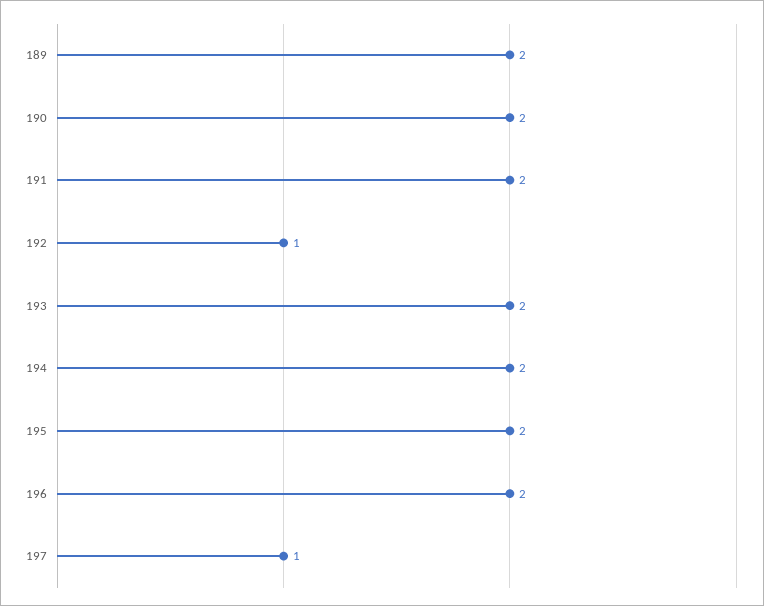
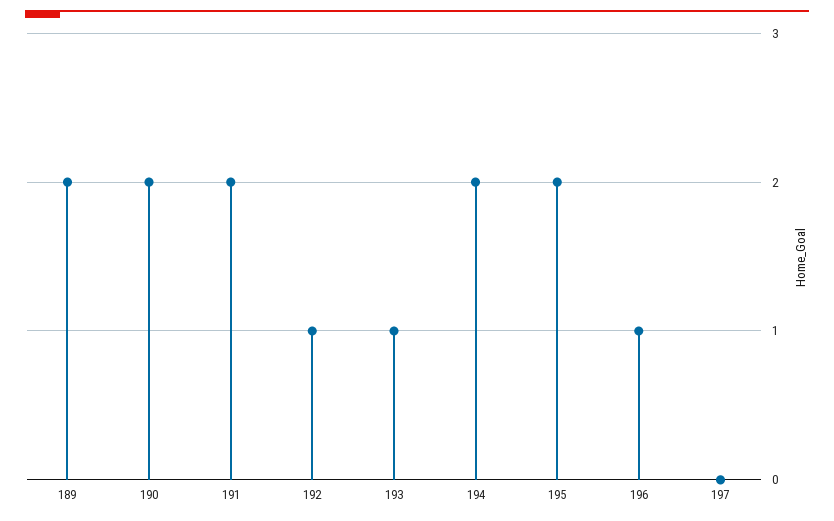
193: 2 -> 1
196: 2 -> 1
197: 1 -> 0

